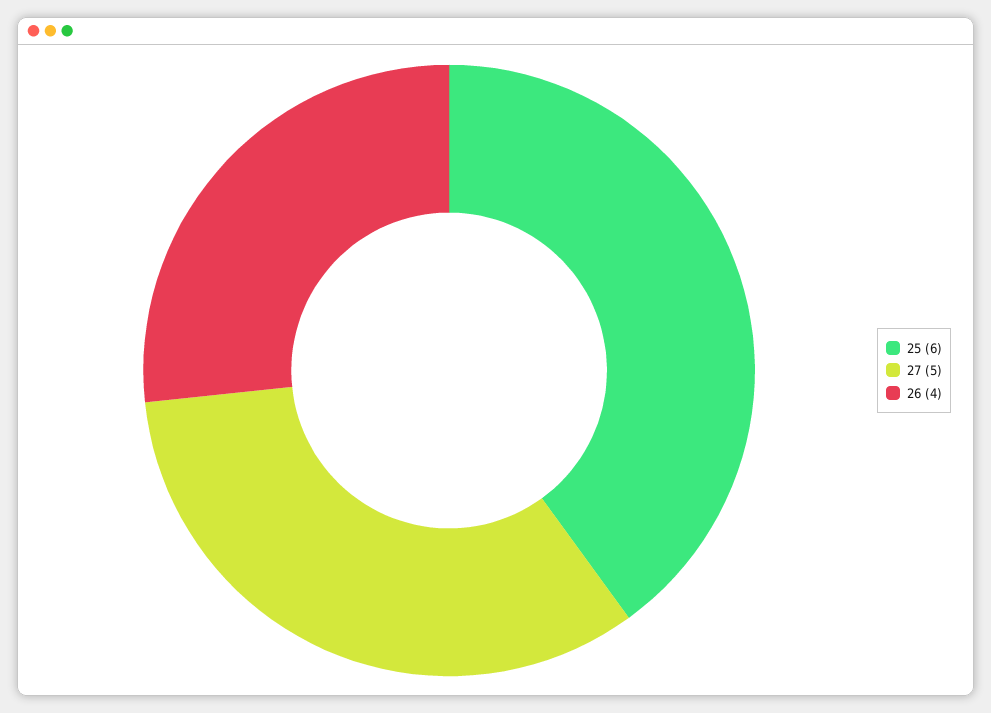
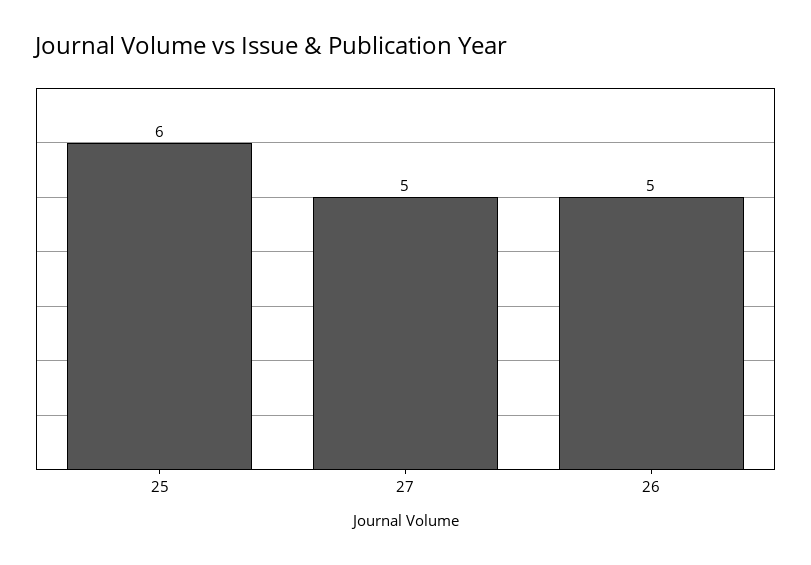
26: 4 -> 5

